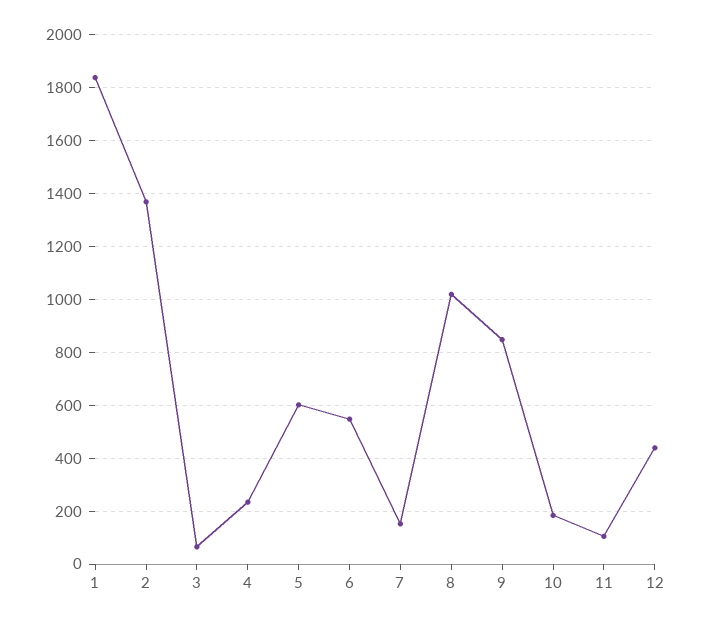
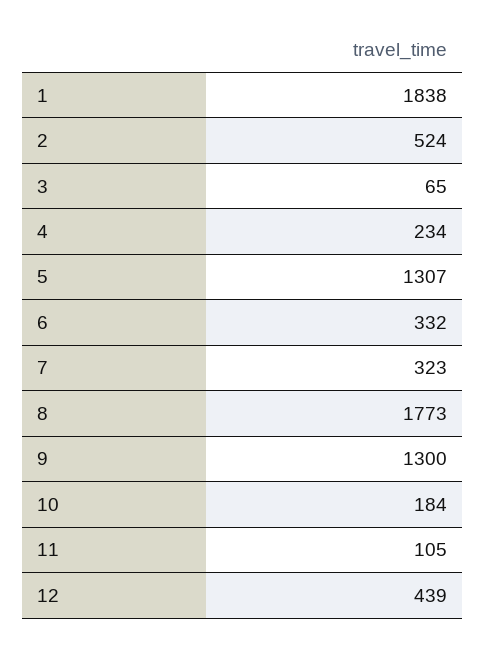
2: 1375 -> 524
5: 600 -> 1307
6: 550 -> 332
7: 150 -> 323
8: 1025 -> 1773
9: 850 -> 1300

